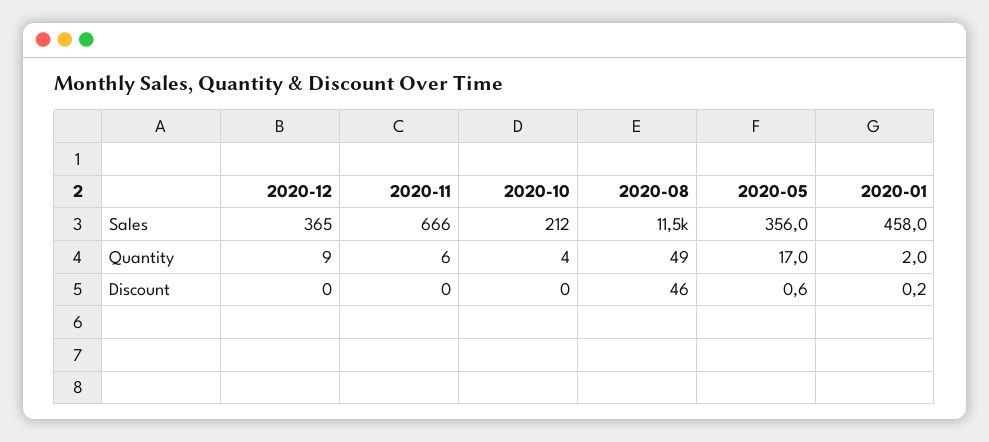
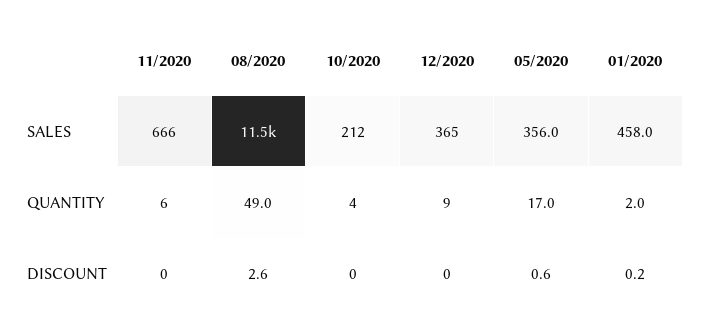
2020-08, Discount: 46 -> 2.6

